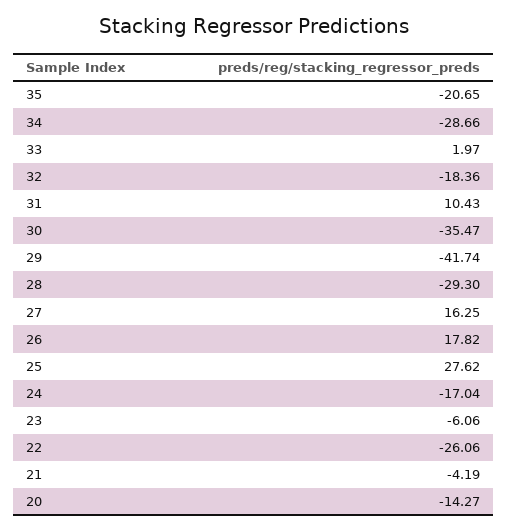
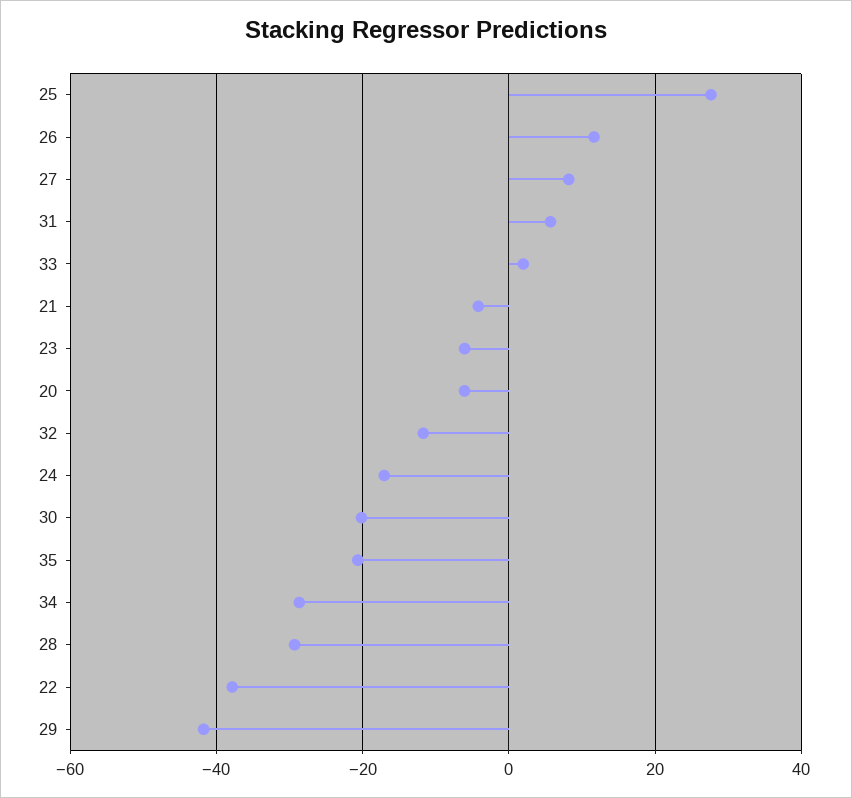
32: -18.36 -> -12
31: 10.43 -> 6
30: -35.47 -> -20
27: 16.25 -> 8
26: 17.82 -> 12
22: -26.06 -> -38
20: -14.27 -> -6

